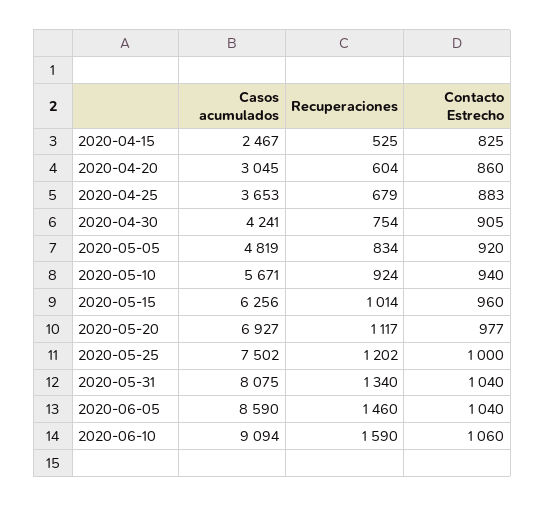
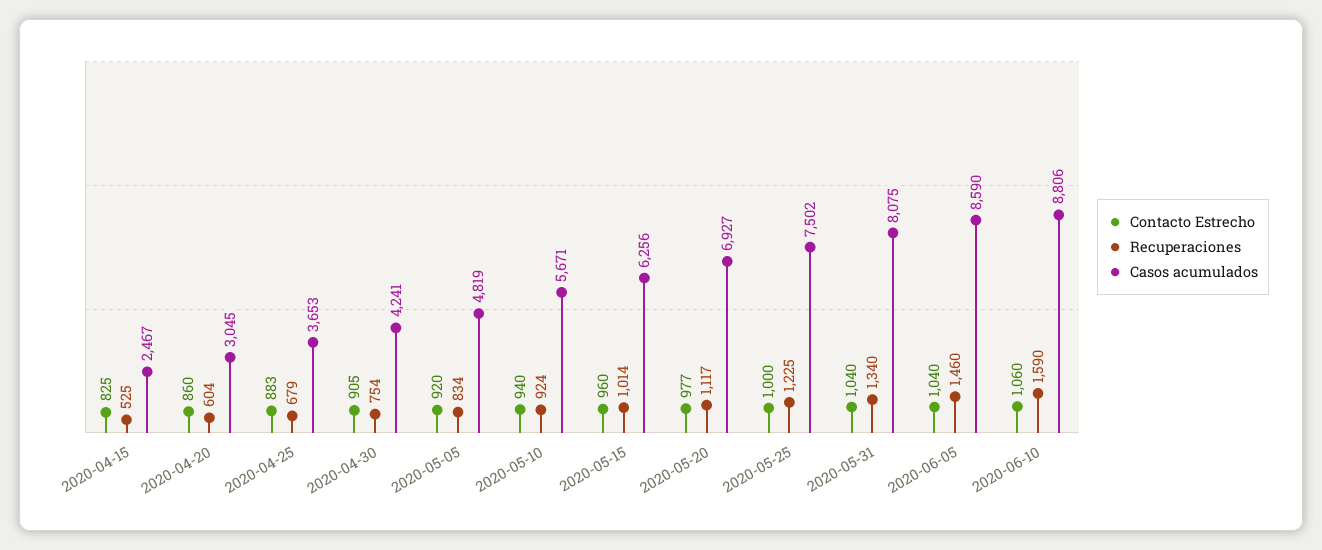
Recuperaciones, 2020-05-25: 1202 -> 1225
Casos acumulados, 2020-06-10: 9094 -> 8806

